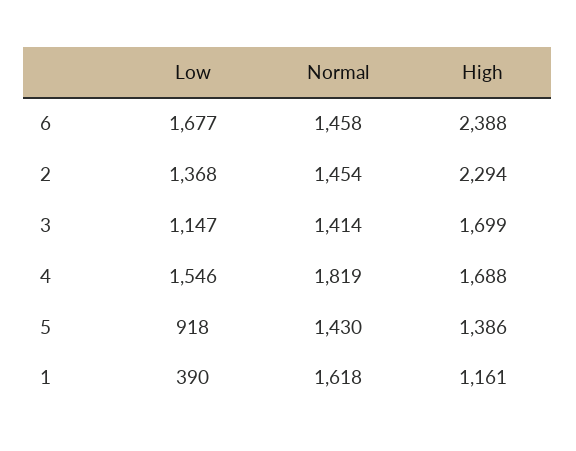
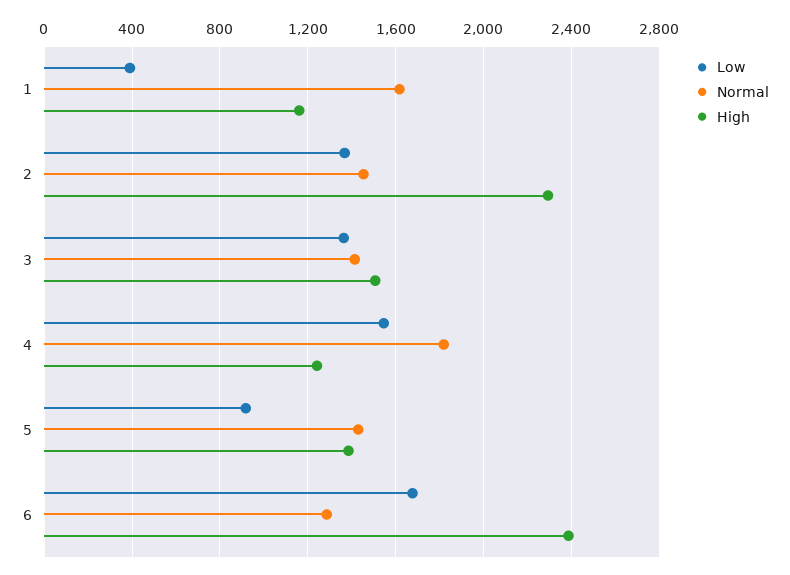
Normal, 6: 1458 -> 1300
Low, 3: 1147 -> 1350
High, 3: 1699 -> 1500
High, 4: 1688 -> 1250

